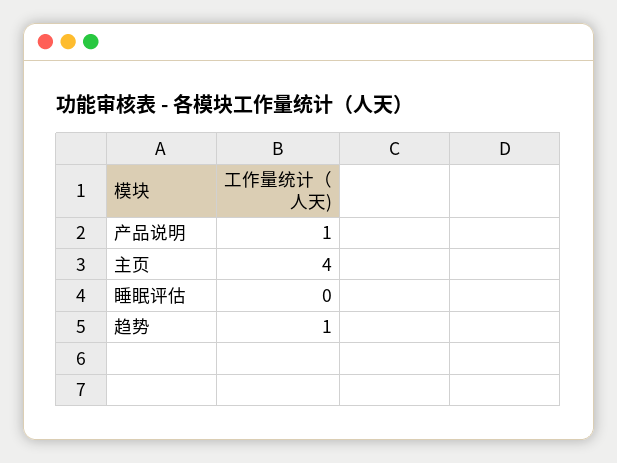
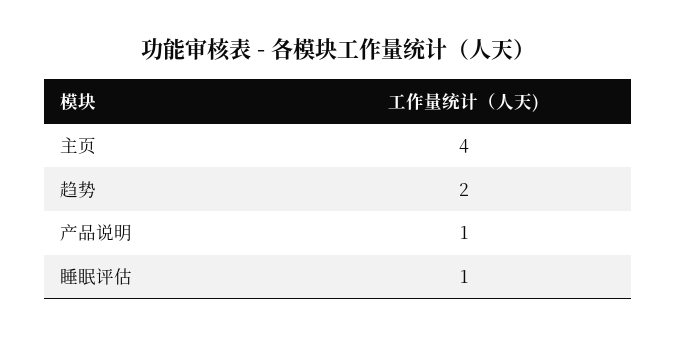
睡眠评估: 0 -> 1
趋势: 1 -> 2

